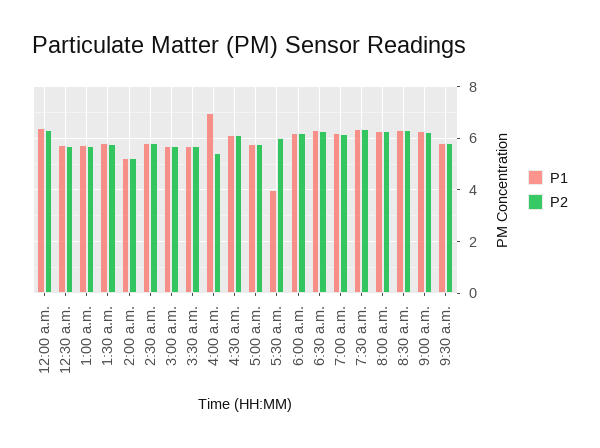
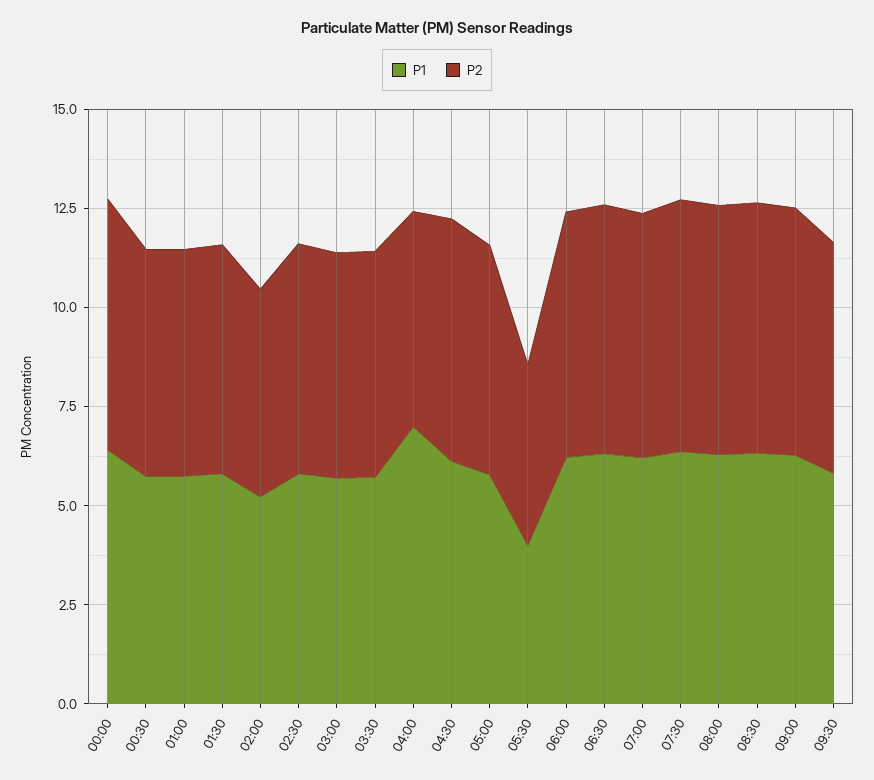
P2, 5:30 a.m.: 6 -> 4.5

